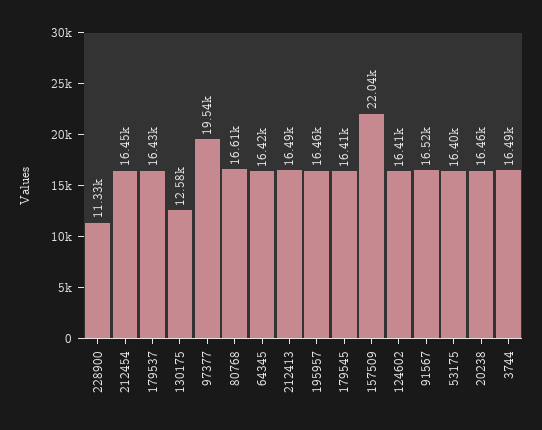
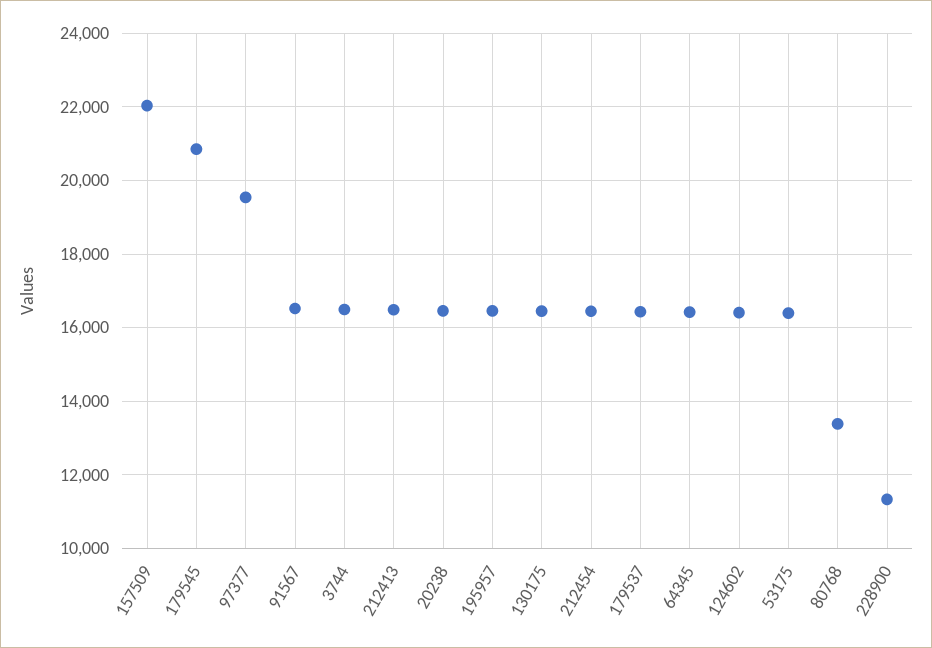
130175: 12580 -> 16400
80768: 16610 -> 13400
179545: 16410 -> 20800

